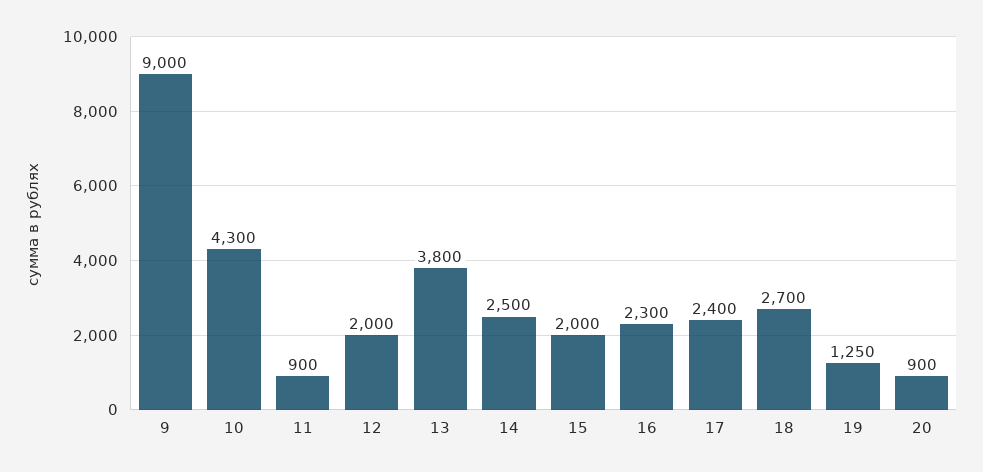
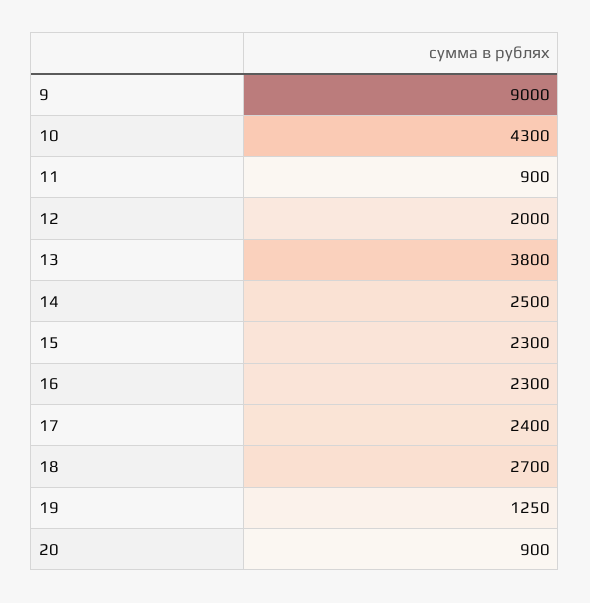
15: 2000 -> 2300

